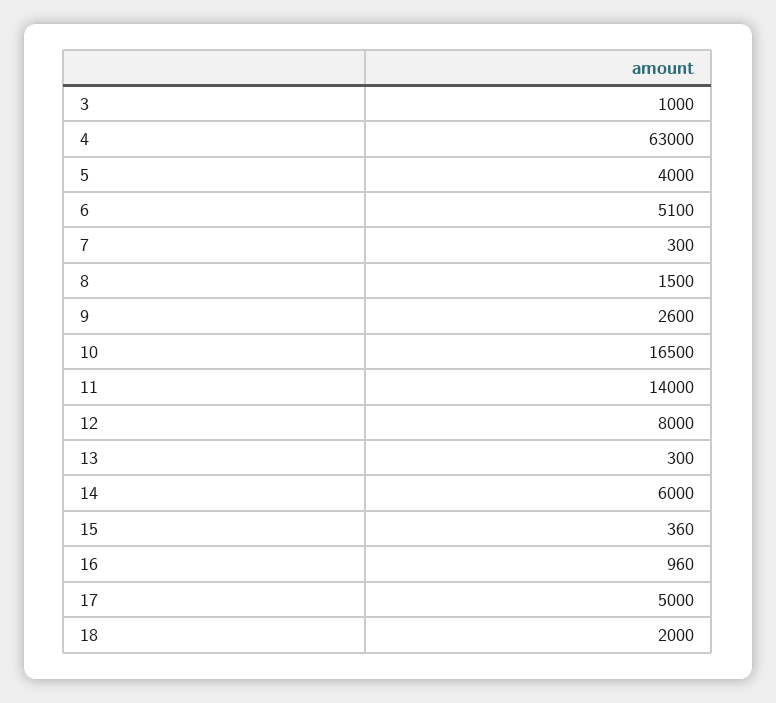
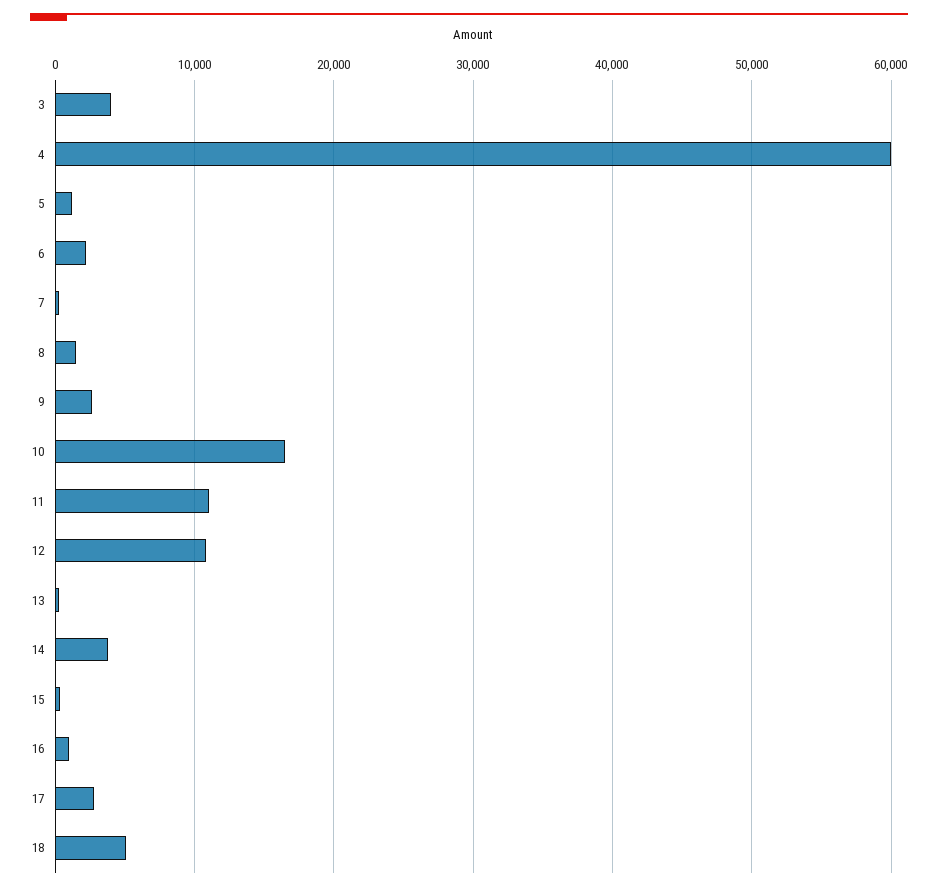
3: 1000 -> 4000
4: 63000 -> 60000
5: 4000 -> 1000
6: 5100 -> 2000
11: 14000 -> 11000
12: 8000 -> 11000
14: 6000 -> 4000
17: 5000 -> 3000
18: 2000 -> 5000

